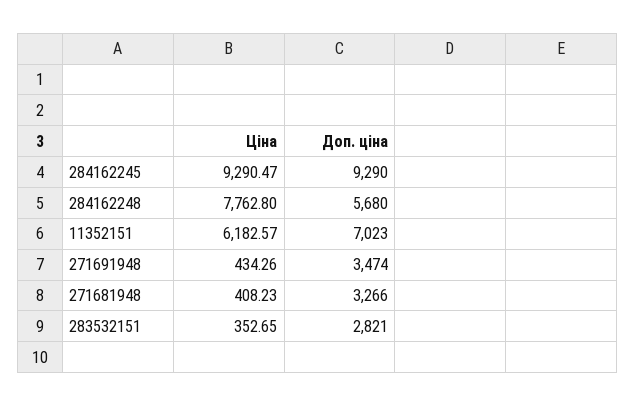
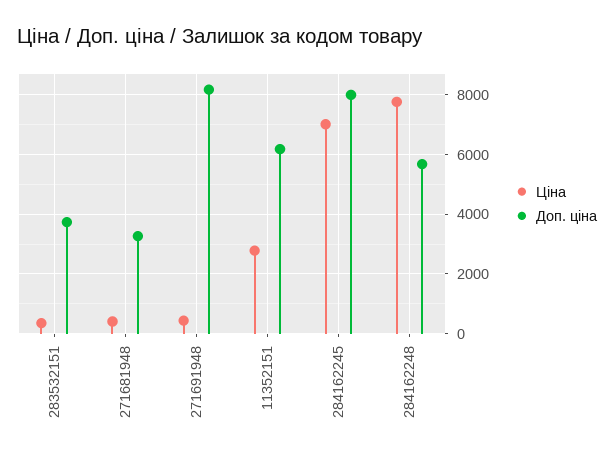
Ціна, 284162245: 9290.47 -> 7000
Доп. ціна, 284162245: 9290 -> 8000
Ціна, 11352151: 6182.57 -> 2750
Доп. ціна, 11352151: 7023 -> 6250
Доп. ціна, 271691948: 3474 -> 8250
Доп. ціна, 283532151: 2821 -> 3750

